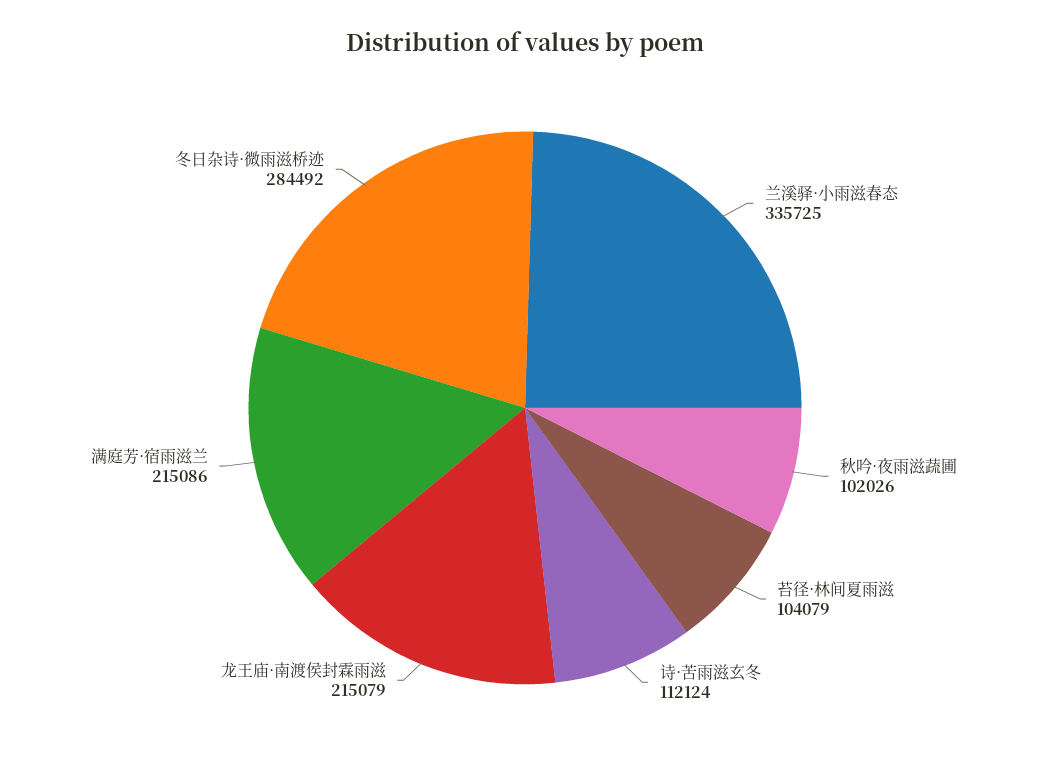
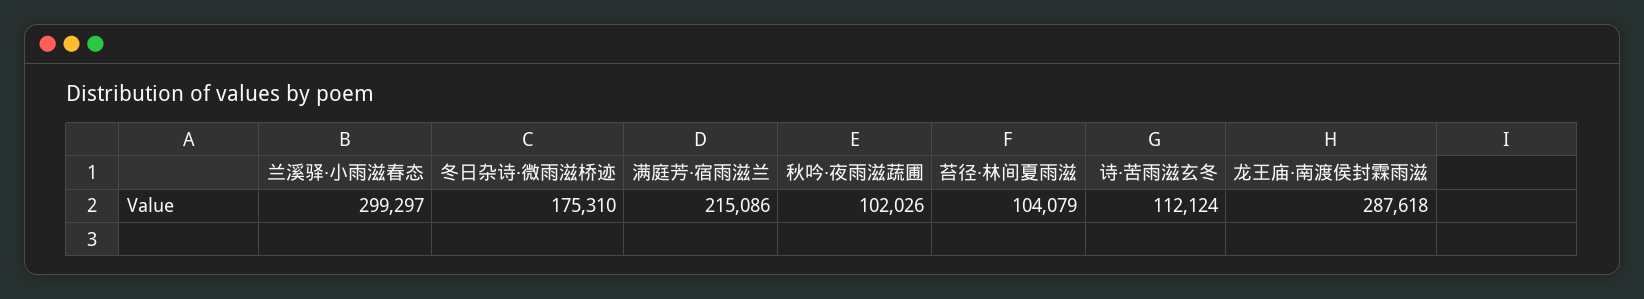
兰溪驿·小雨滋春态: 335725 -> 299297
龙王庙·南渡侯封霖雨滋: 215079 -> 287618
冬日杂诗·微雨滋桥迹: 284492 -> 175310

